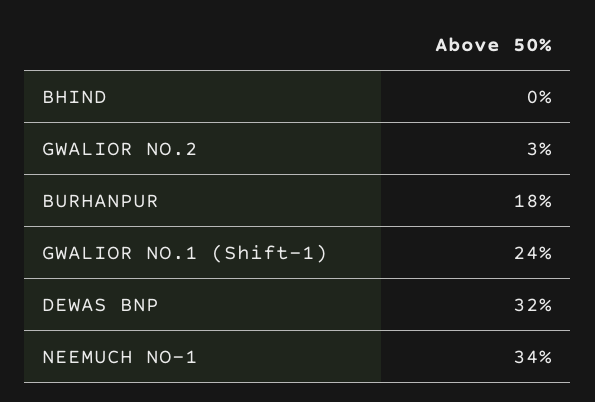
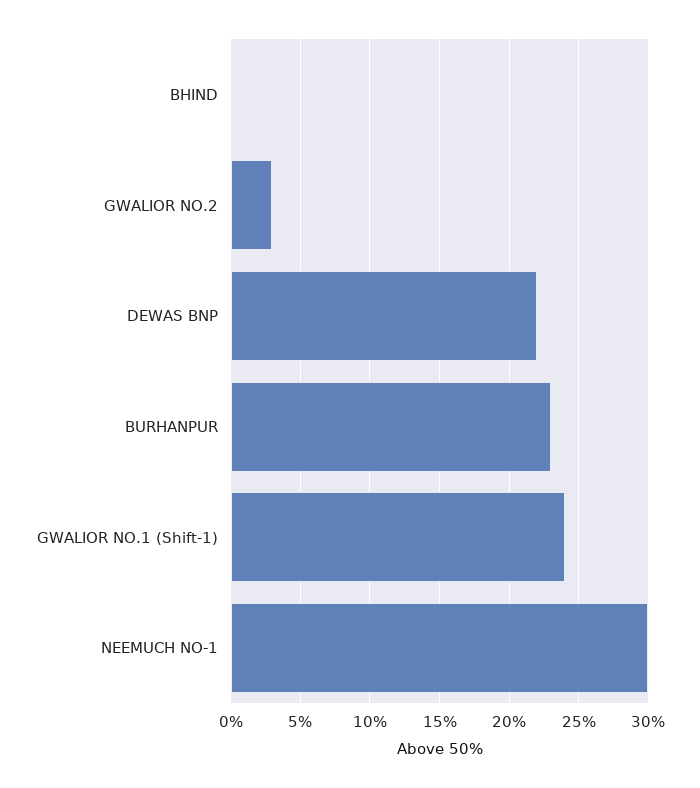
BURHANPUR: 18 -> 23
DEWAS BNP: 32 -> 22
NEEMUCH NO-1: 34 -> 30

